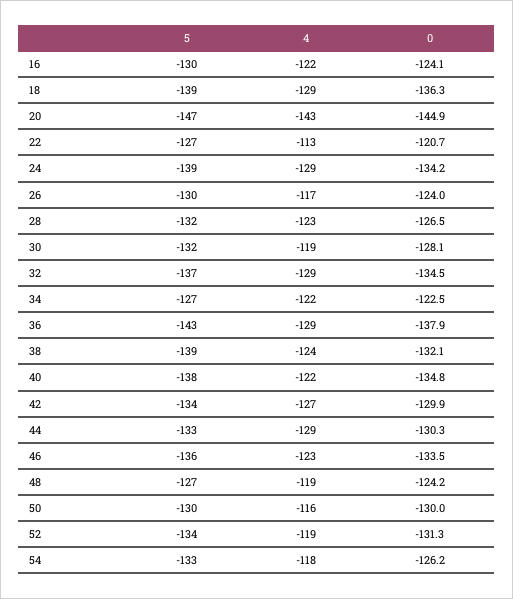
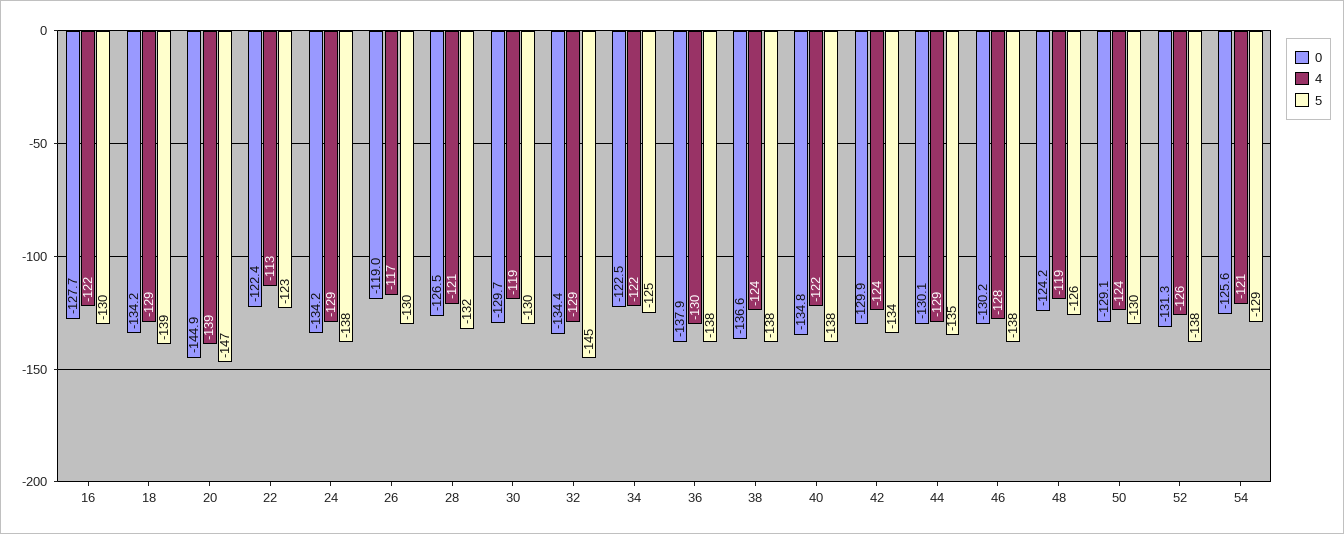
0, 16: -124.1 -> -127.7
0, 18: -136.3 -> -134.2
4, 20: -143 -> -139
5, 22: -127 -> -123
0, 22: -120.7 -> -122.4
5, 24: -139 -> -138
0, 26: -124 -> -119
4, 28: -123 -> -121
5, 30: -132 -> -130
0, 30: -128.1 -> -129.7
5, 32: -137 -> -145
0, 32: -134.5 -> -134.4
5, 34: -127 -> -125
5, 36: -143 -> -138
4, 36: -129 -> -130
5, 38: -139 -> -138
0, 38: -132.1 -> -136.6
4, 42: -127 -> -124
5, 44: -133 -> -135
0, 44: -130.3 -> -130.1
5, 46: -136 -> -138
4, 46: -123 -> -128
0, 46: -133.5 -> -130.2
5, 48: -127 -> -126
4, 50: -116 -> -124
0, 50: -130 -> -129.1
5, 52: -134 -> -138
4, 52: -119 -> -126
5, 54: -133 -> -129
4, 54: -118 -> -121
0, 54: -126.2 -> -125.6

